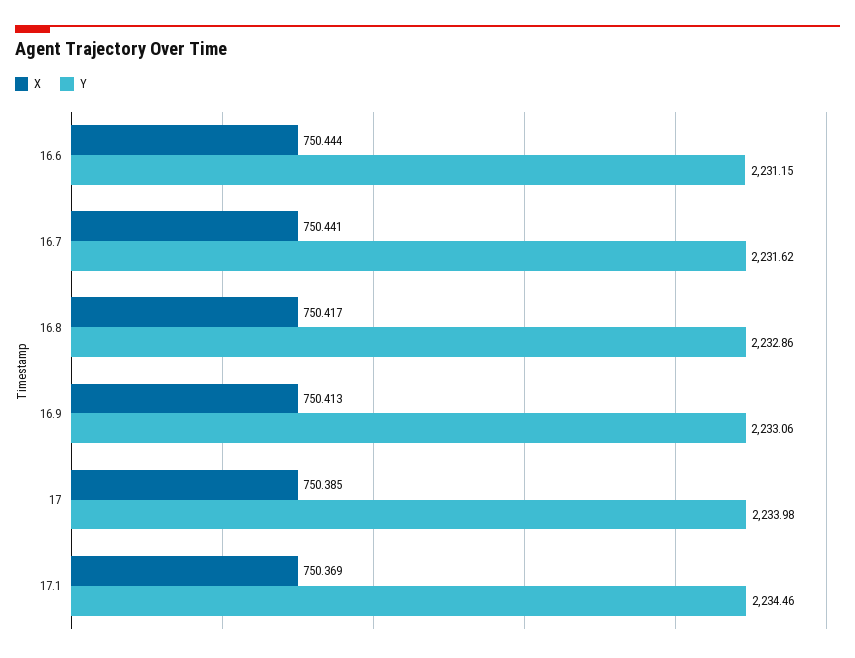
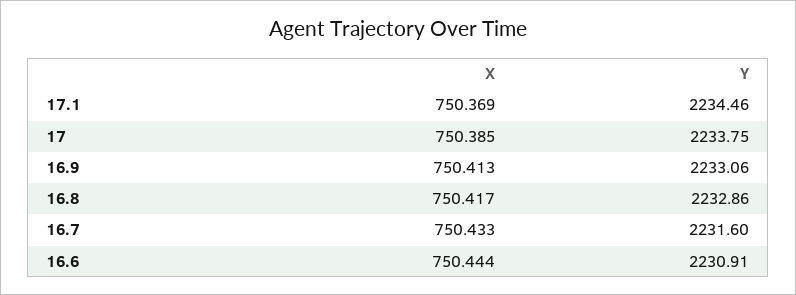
Y, 16.6: 2231.15 -> 2230.91
X, 16.7: 750.441 -> 750.433
Y, 16.7: 2231.62 -> 2231.6
Y, 17: 2233.98 -> 2233.75

